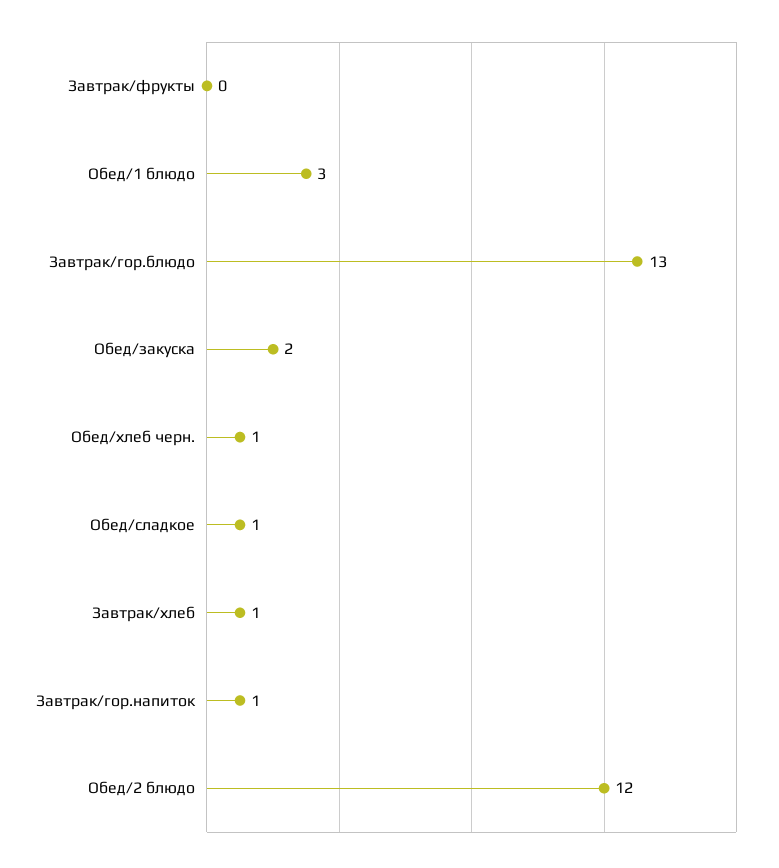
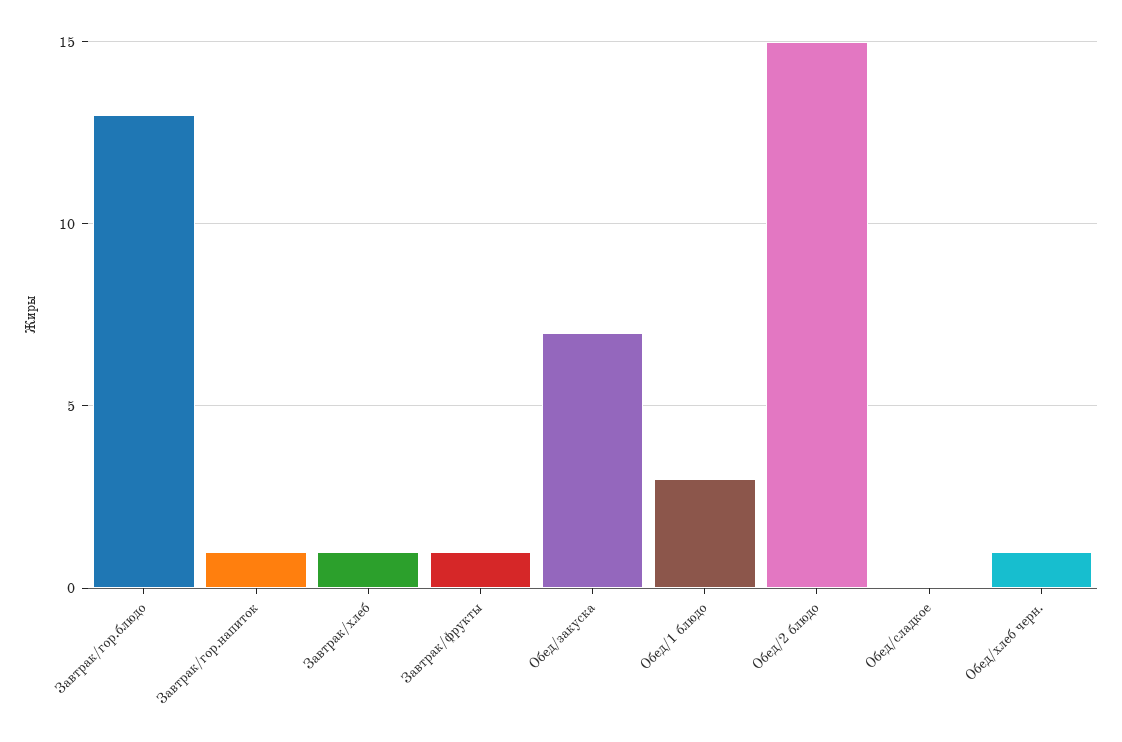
Завтрак/фрукты: 0 -> 1
Обед/закуска: 2 -> 7
Обед/сладкое: 1 -> 0
Обед/2 блюдо: 12 -> 15

